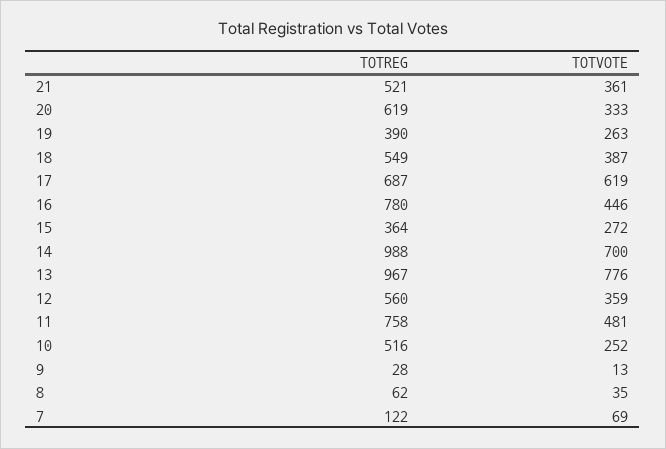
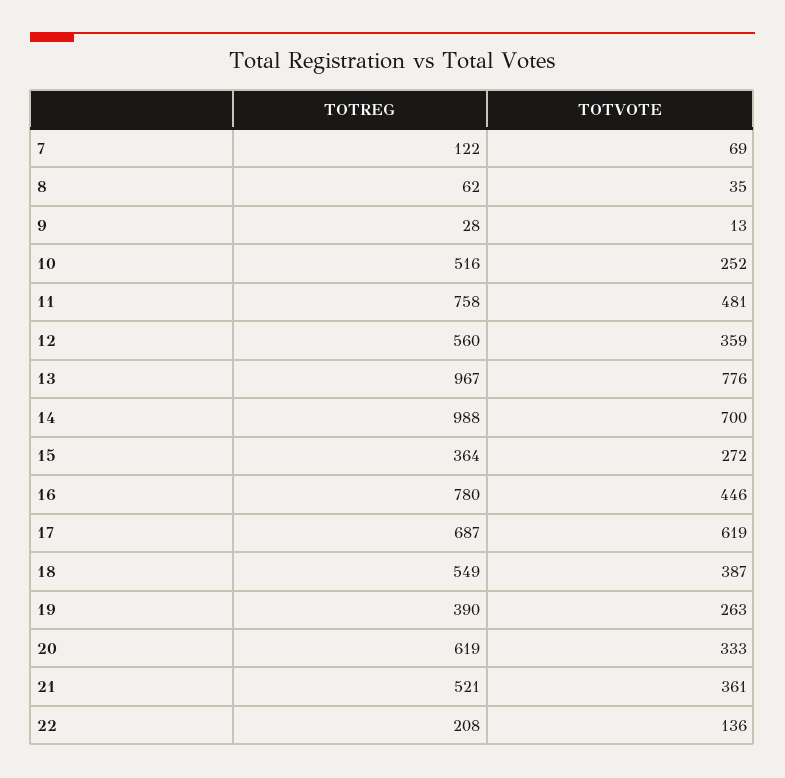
TOTREG, 22: none -> 208
TOTVOTE, 22: none -> 136

